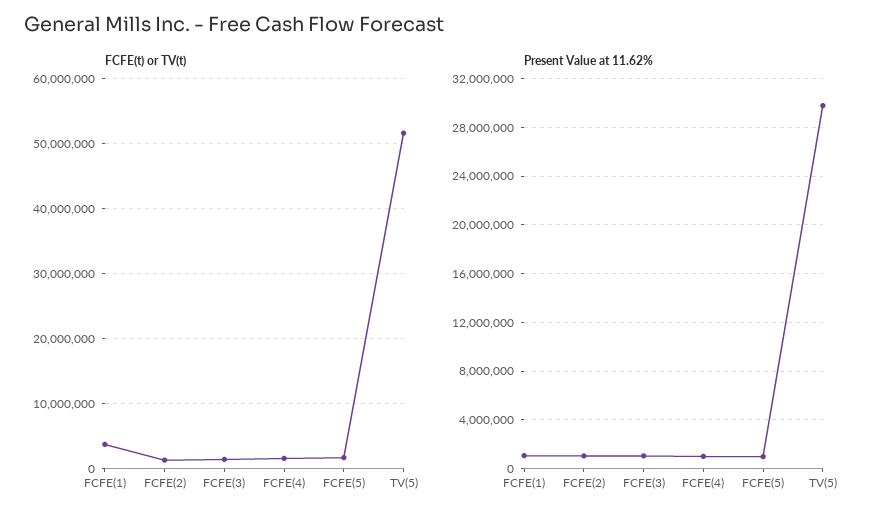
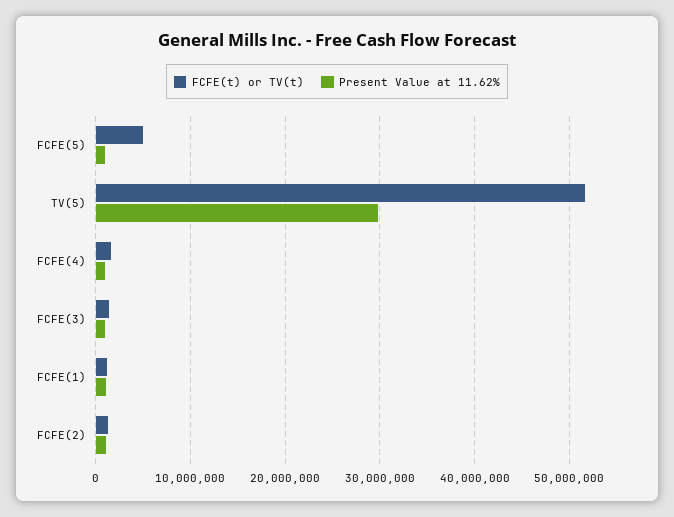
FCFE(t) or TV(t), FCFE(1): 4000000 -> 1000000
FCFE(t) or TV(t), FCFE(5): 2000000 -> 5000000

